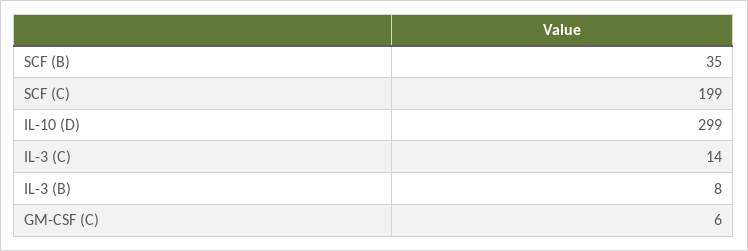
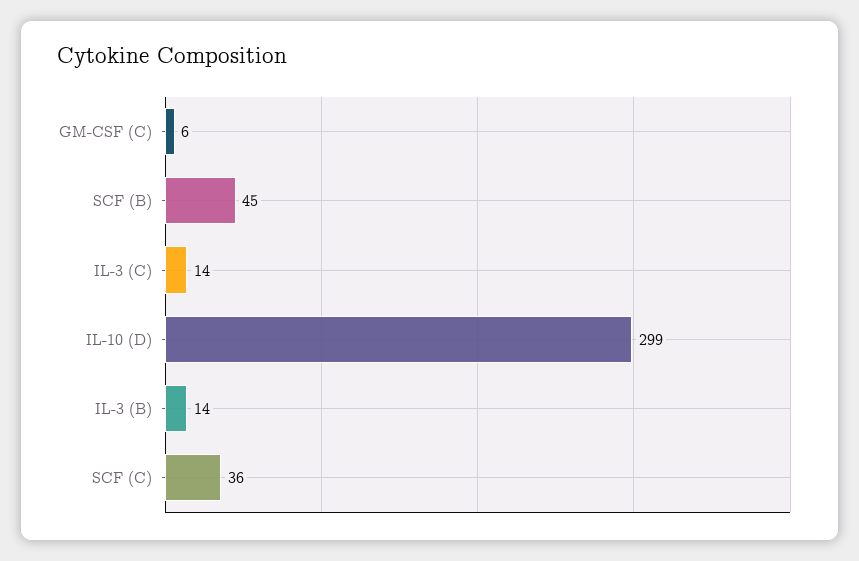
SCF (B): 35 -> 45
SCF (C): 199 -> 36
IL-3 (B): 8 -> 14

